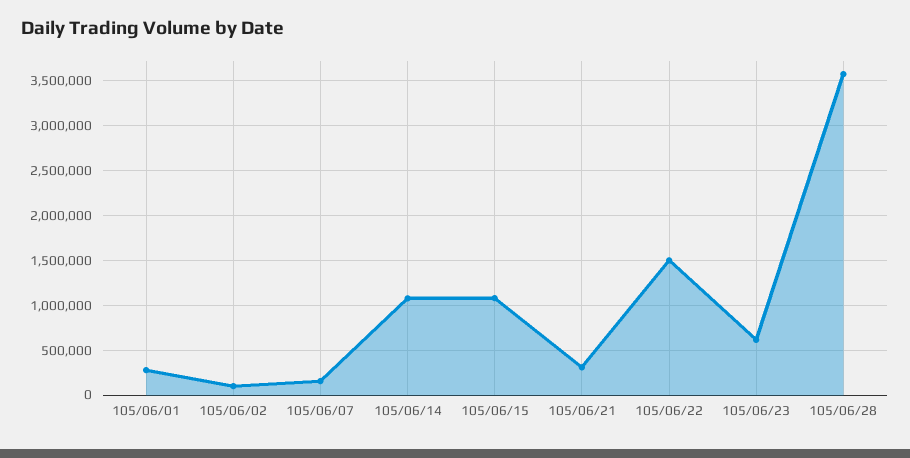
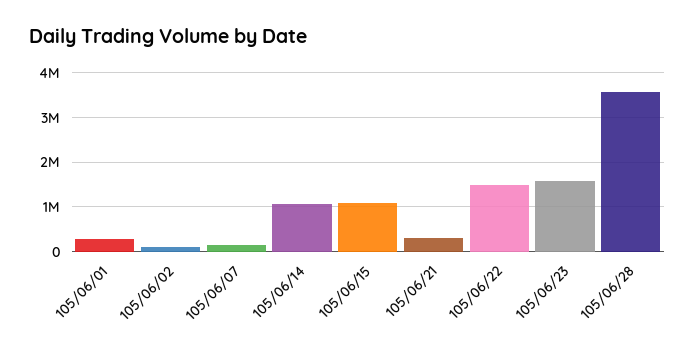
105/06/23: 600000 -> 1600000

